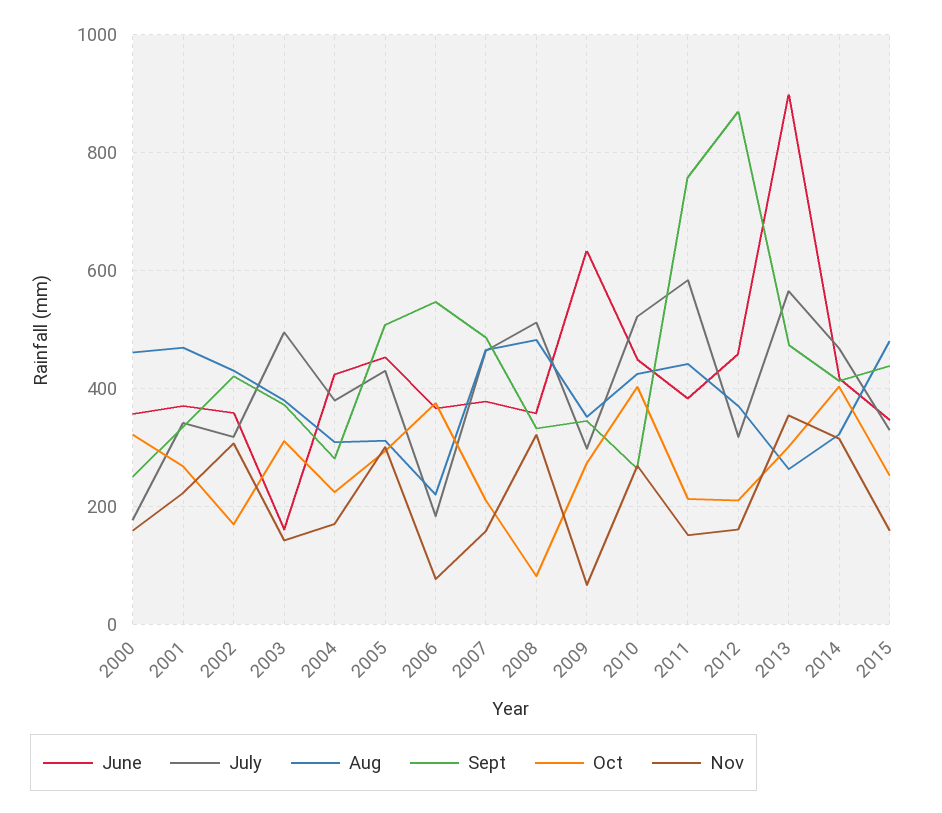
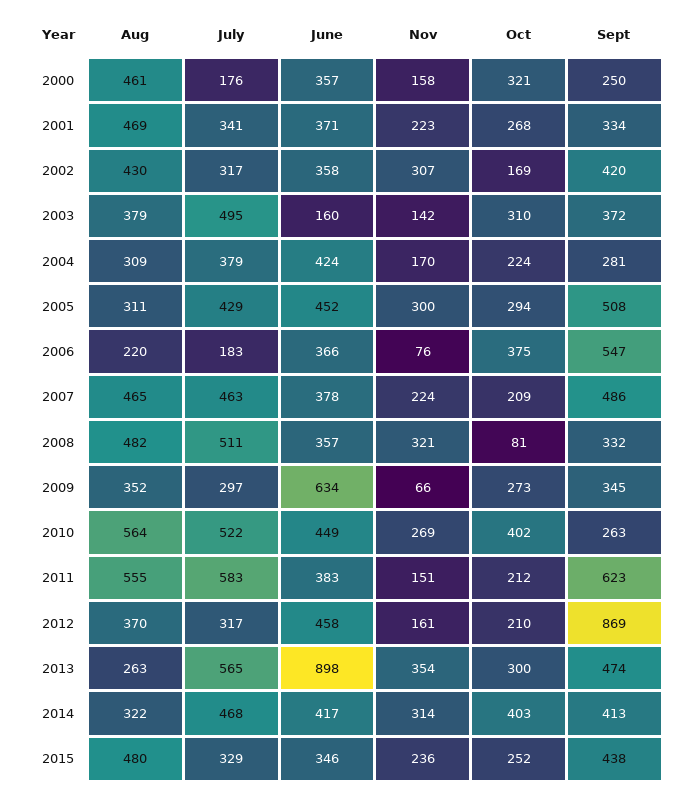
Nov, 2007: 160 -> 224
Aug, 2010: 420 -> 564
Aug, 2011: 440 -> 555
Sept, 2011: 760 -> 623
Nov, 2015: 160 -> 236

